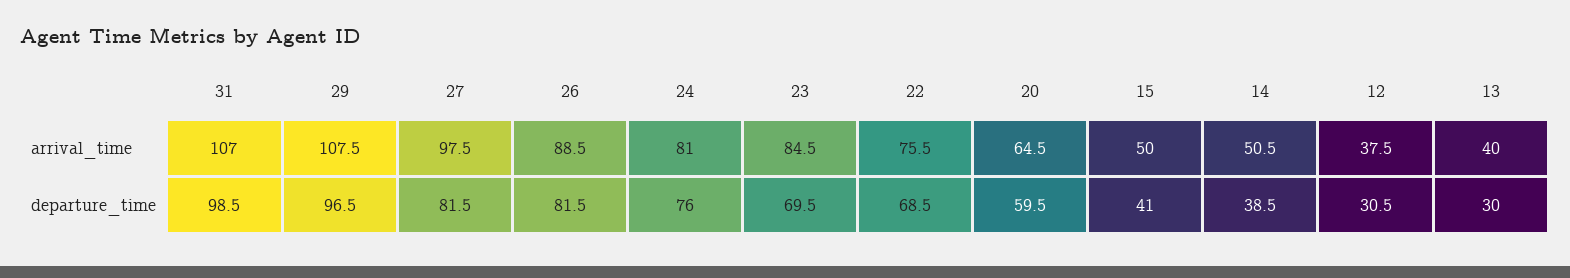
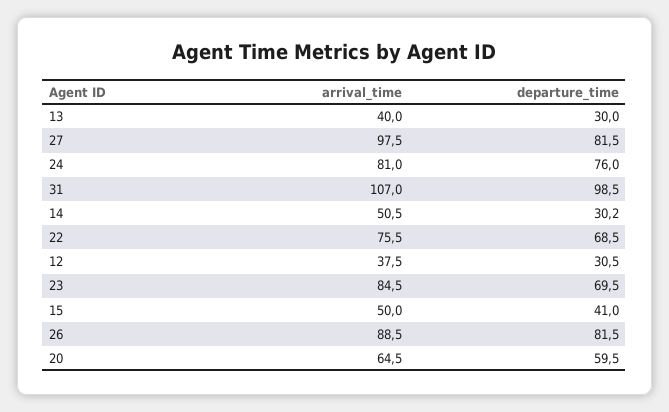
29, arrival_time: 107.5 -> none
29, departure_time: 96.5 -> none
14, departure_time: 38.5 -> 30.2

